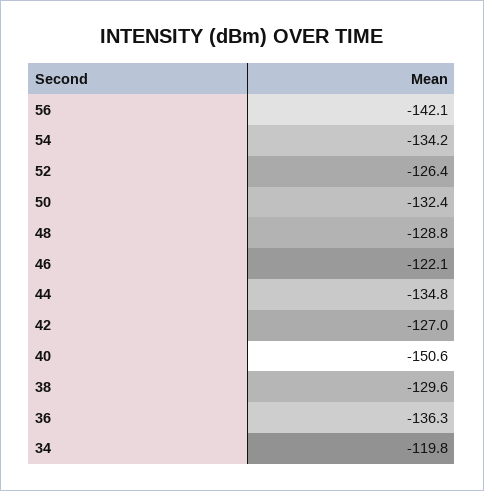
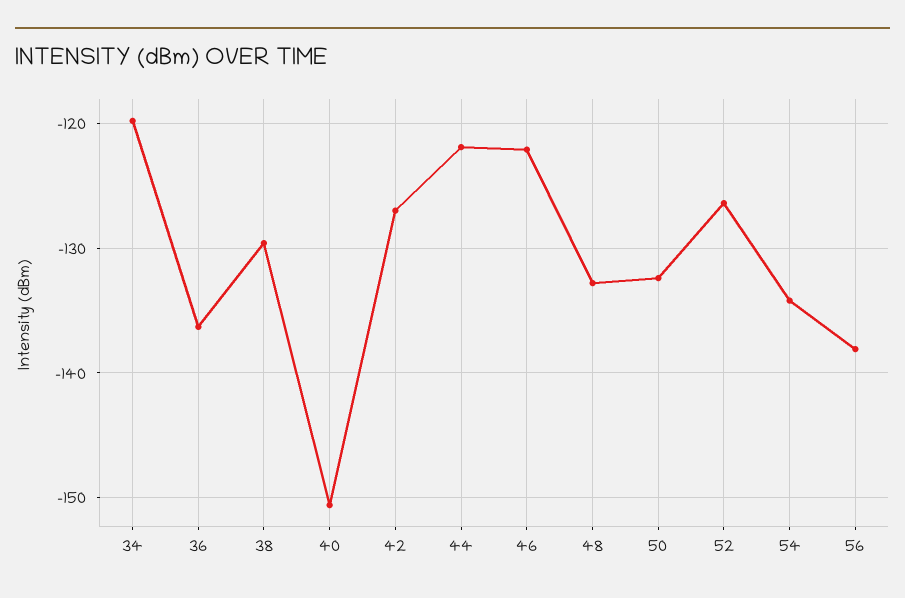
56: -142.1 -> -138
48: -128.8 -> -133
44: -134.8 -> -122

